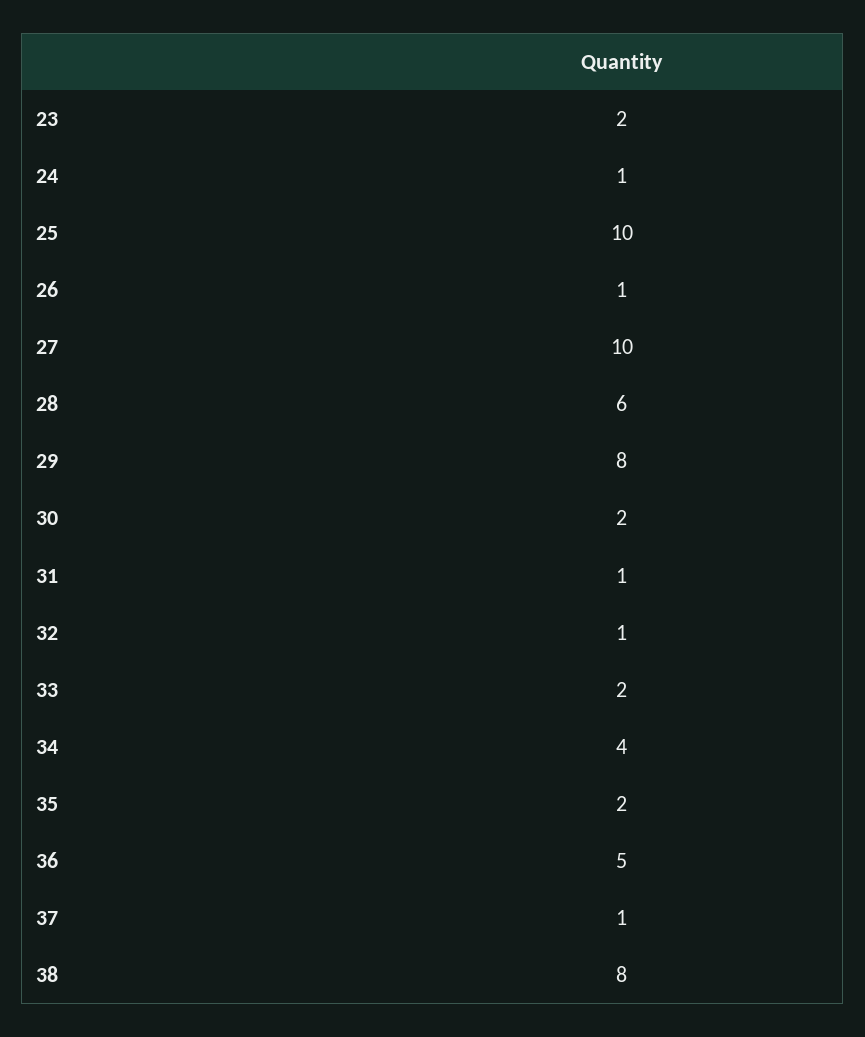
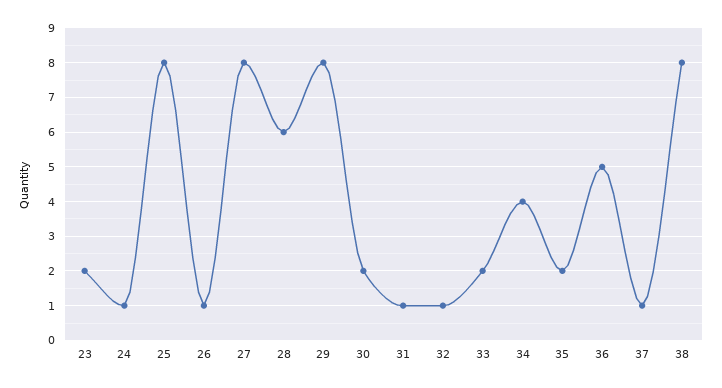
25: 10 -> 8
27: 10 -> 8

